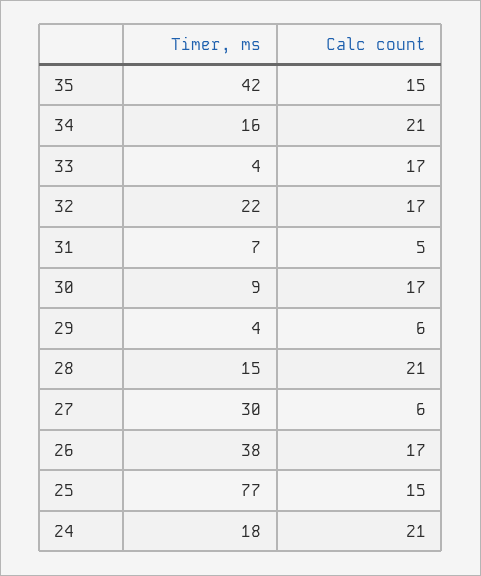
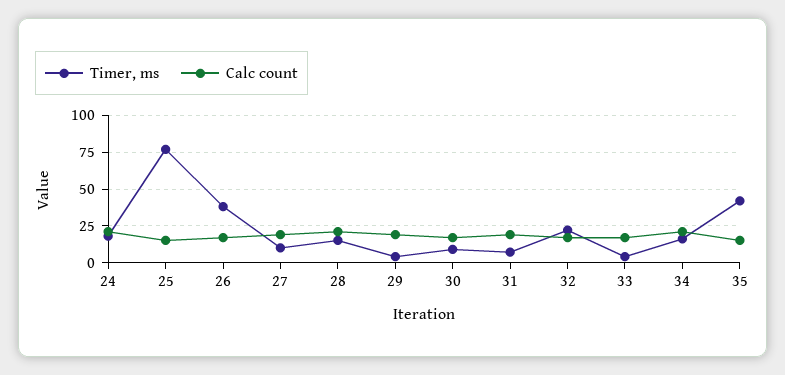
Calc count, 31: 5 -> 20
Calc count, 29: 6 -> 20
Timer, ms, 27: 30 -> 10
Calc count, 27: 6 -> 20

